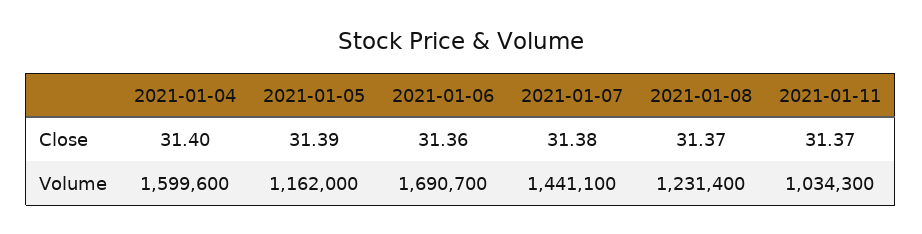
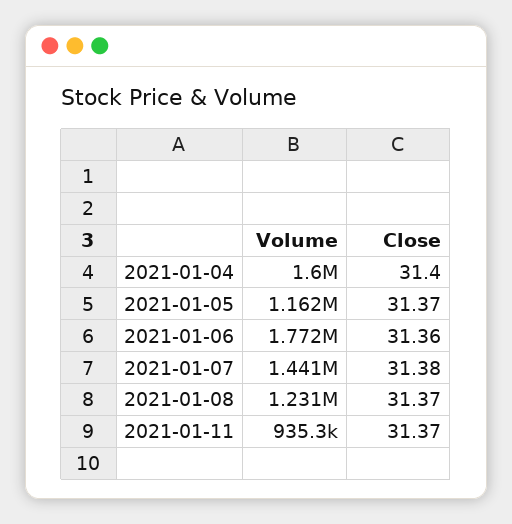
2021-01-05, Close: 31.39 -> 31.37
2021-01-06, Volume: 1690700 -> 1772000
2021-01-11, Volume: 1034300 -> 935300

